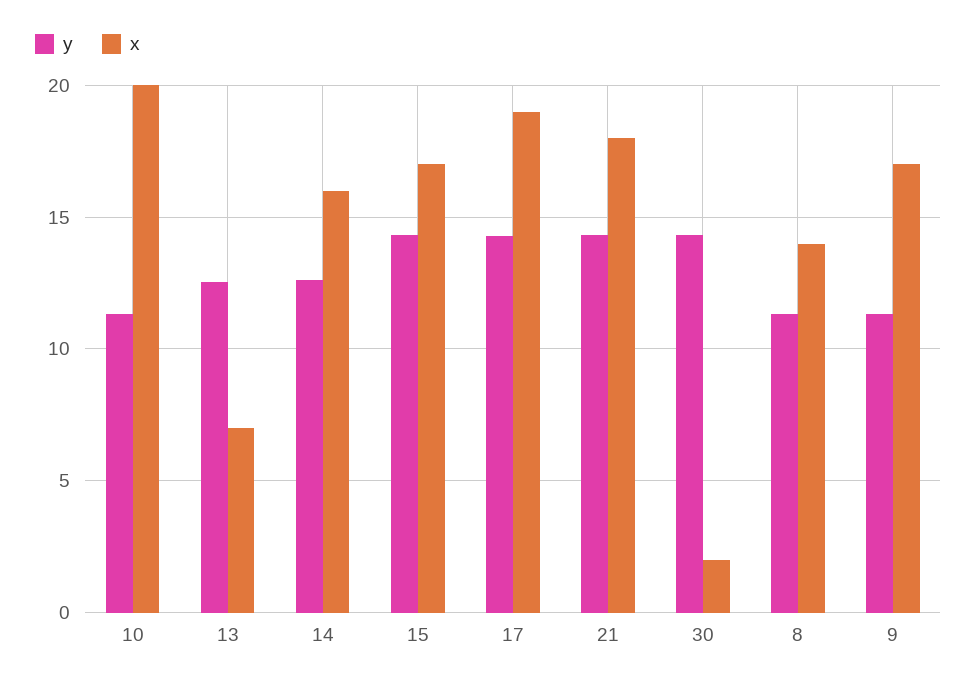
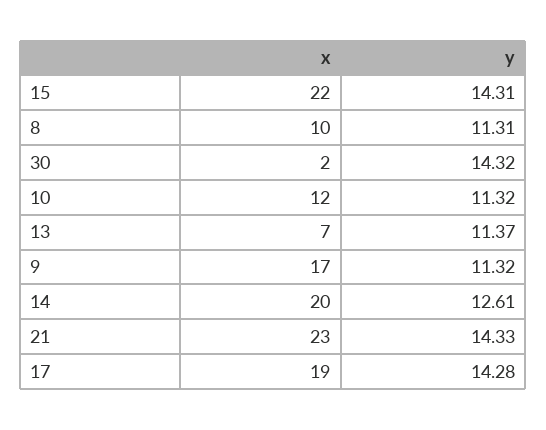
x, 10: 20 -> 12
y, 13: 12.5 -> 11.37
x, 14: 16 -> 20
x, 15: 17 -> 22
x, 21: 18 -> 23
x, 8: 14 -> 10

